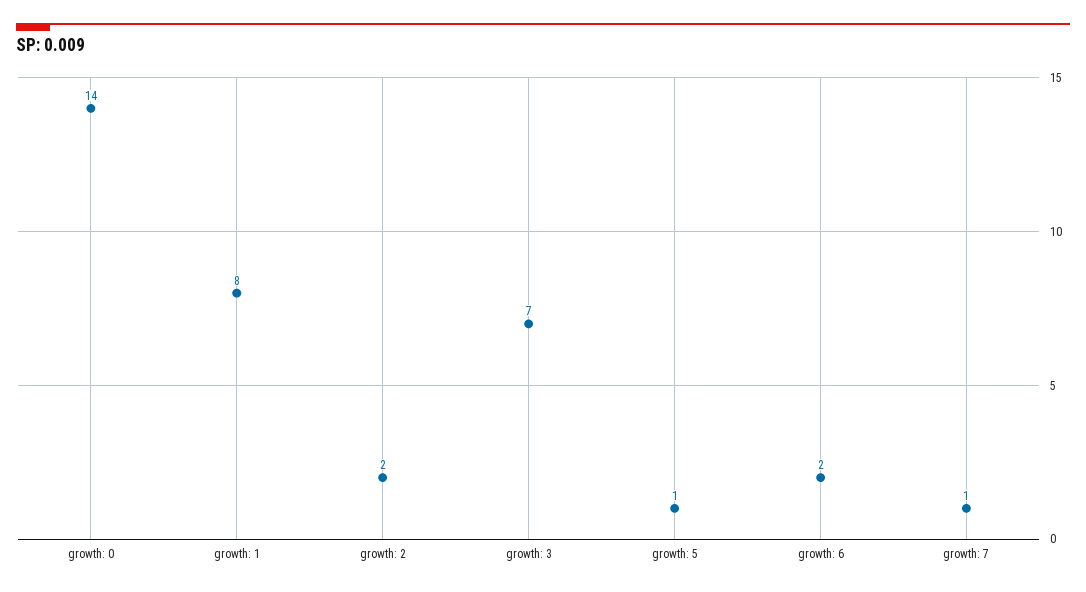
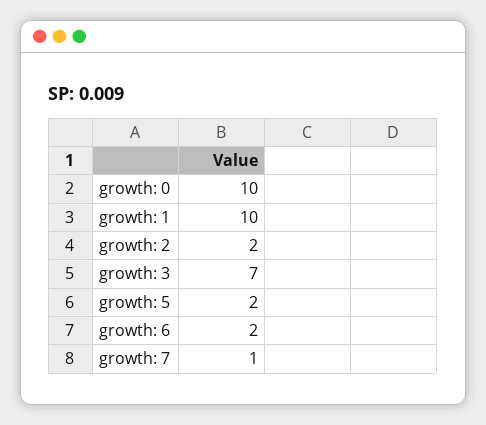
growth: 0: 14 -> 10
growth: 1: 8 -> 10
growth: 5: 1 -> 2

